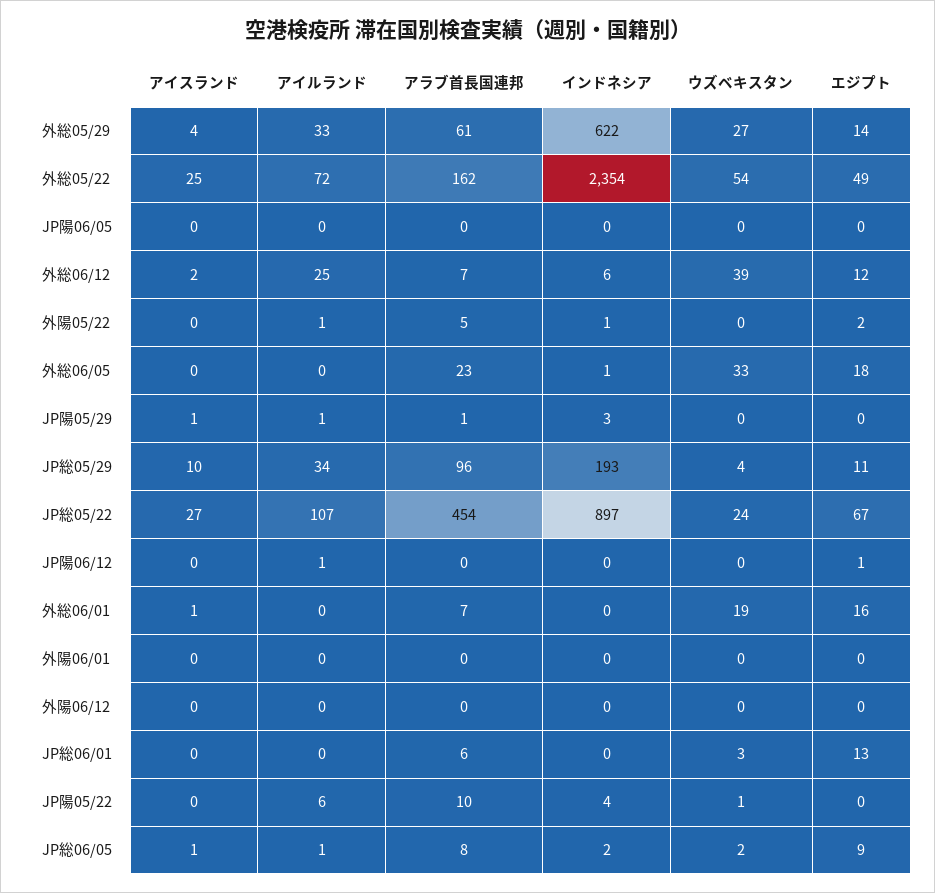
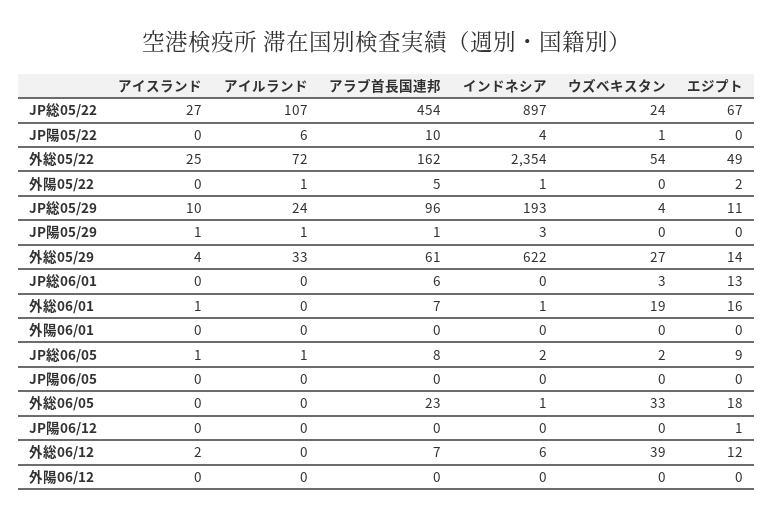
アイルランド, 外総06/12: 25 -> 0
アイルランド, JP総05/29: 34 -> 24
アイルランド, JP陽06/12: 1 -> 0
インドネシア, 外総06/01: 0 -> 1

